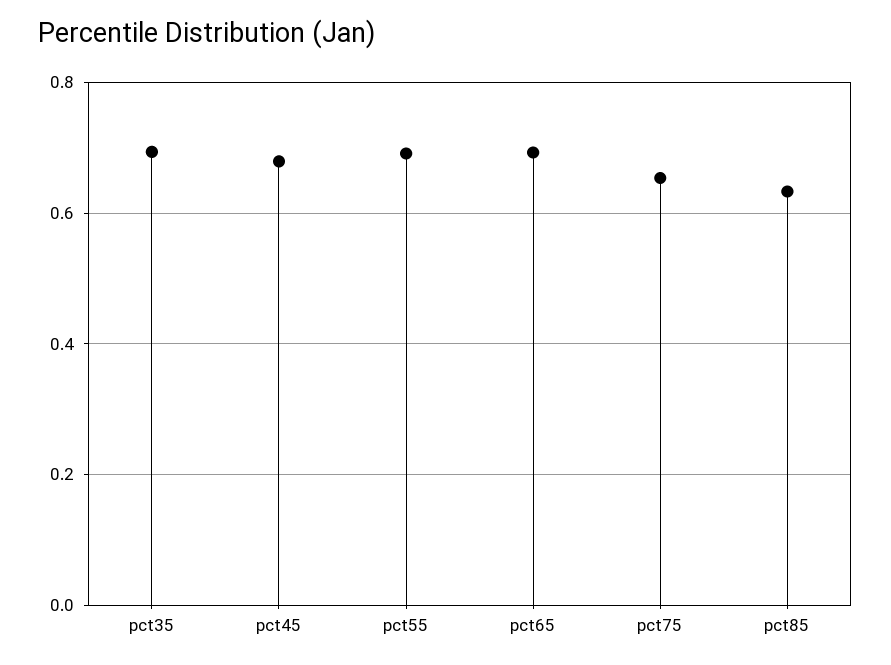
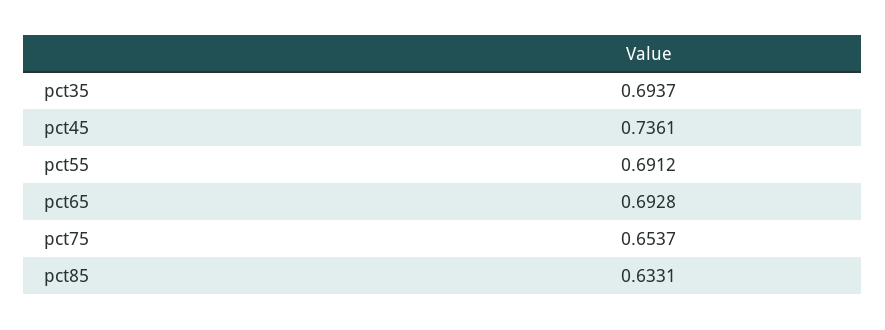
pct45: 0.68 -> 0.7361

